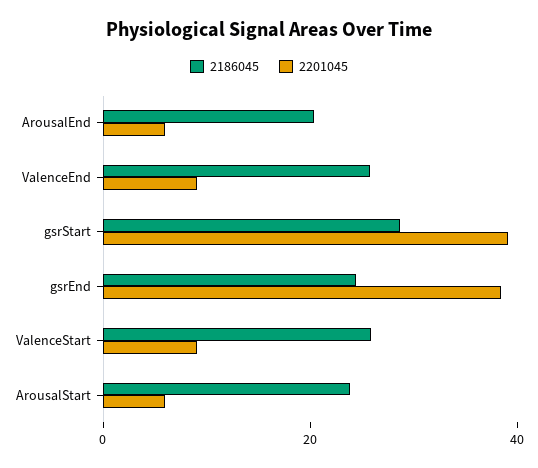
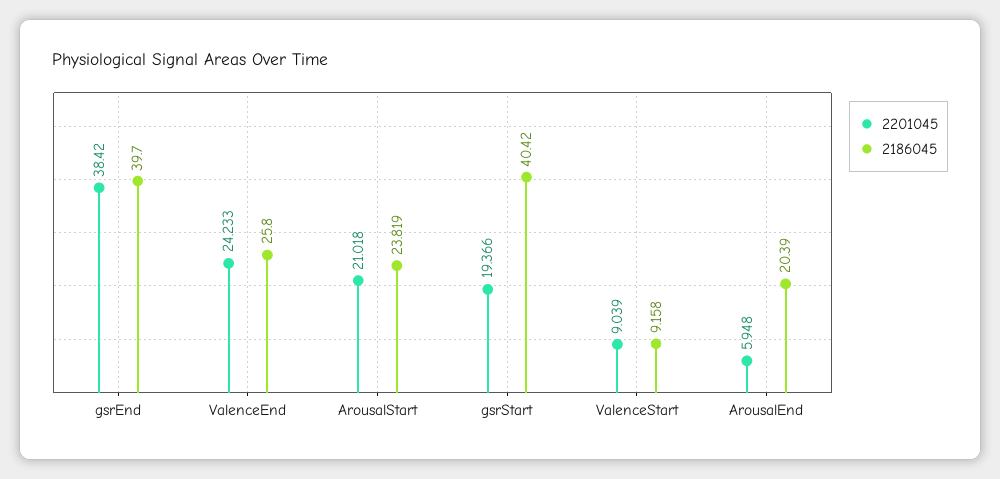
2201045, ValenceEnd: 10 -> 24.233
2186045, gsrStart: 30 -> 40.42
2201045, gsrStart: 40 -> 19.366
2186045, gsrEnd: 25 -> 39.7
2186045, ValenceStart: 25 -> 9.158
2201045, ArousalStart: 5 -> 21.018

